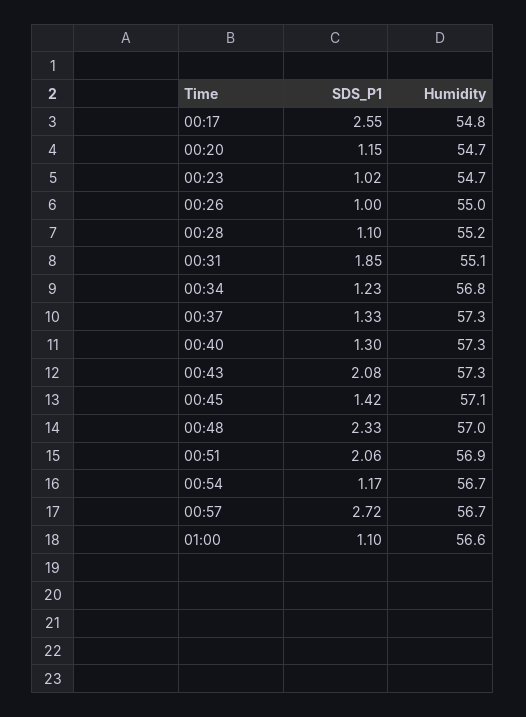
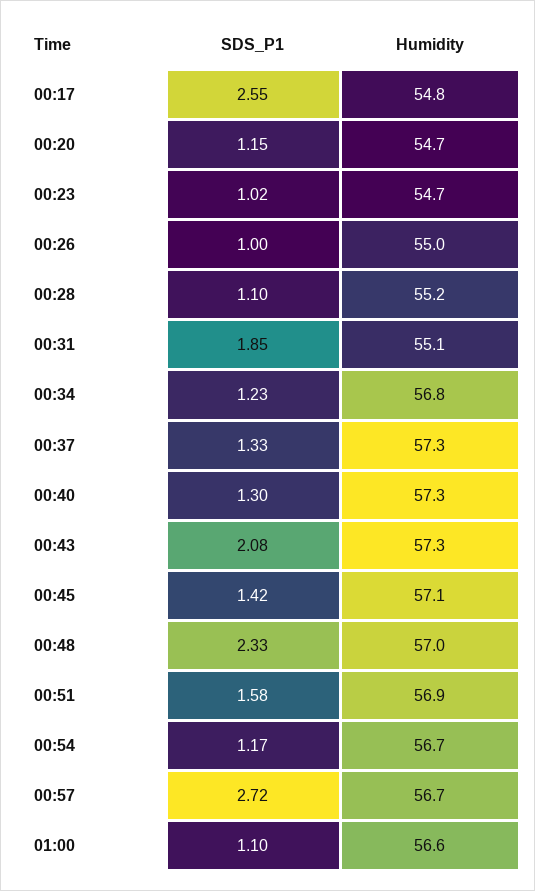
SDS_P1, 00:51: 2.06 -> 1.58

